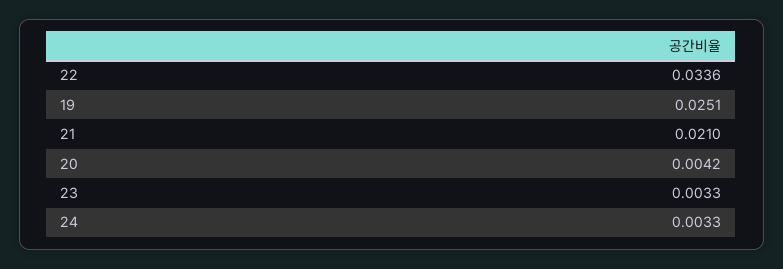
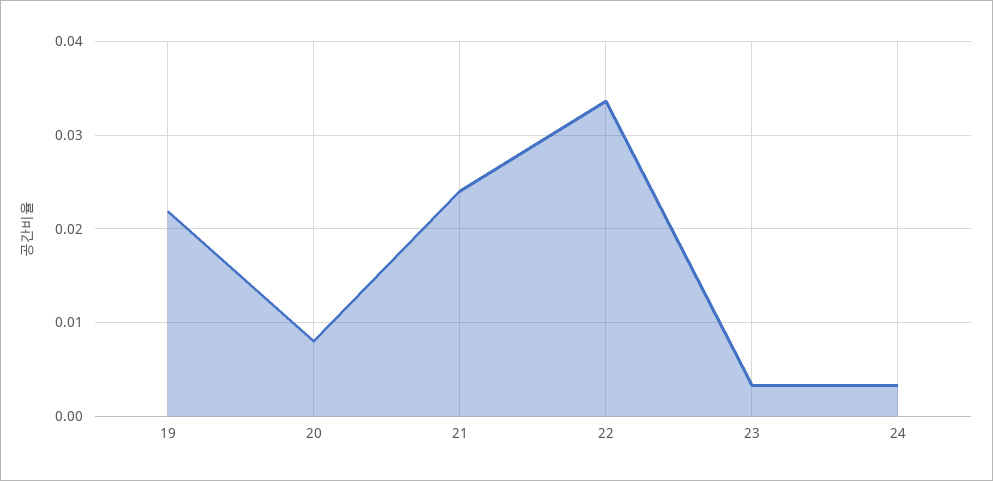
19: 0.0251 -> 0.022
21: 0.021 -> 0.024
20: 0.0042 -> 0.008

